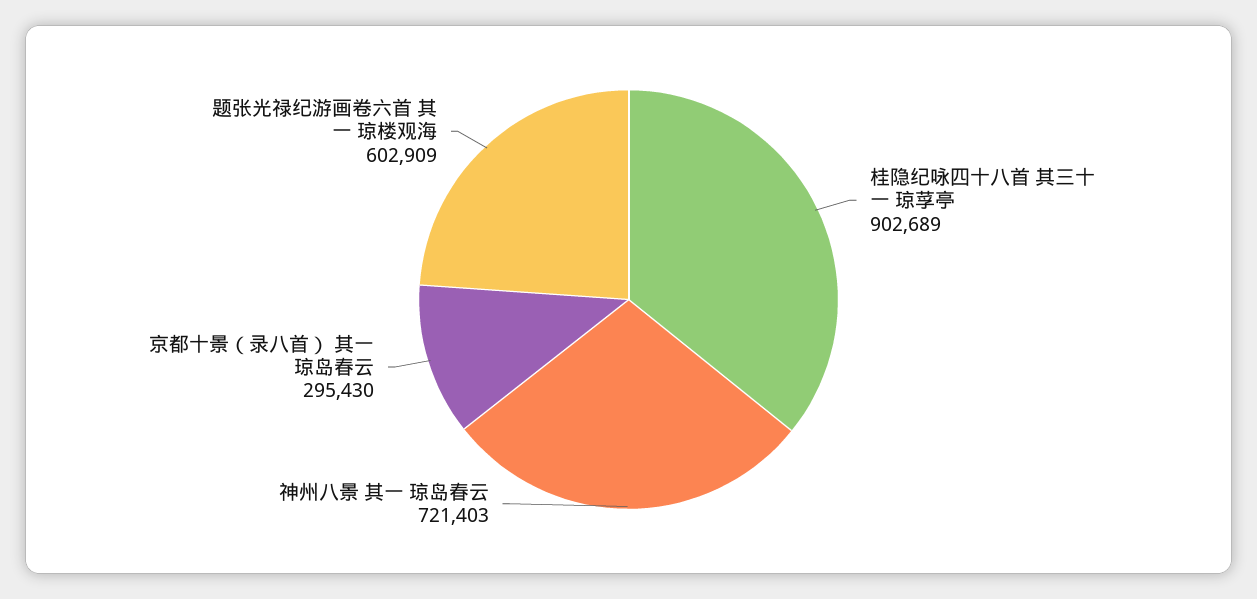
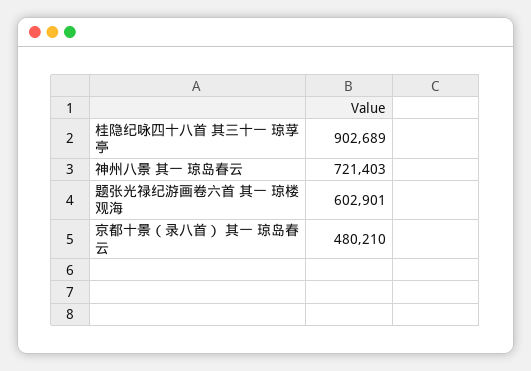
京都十景（录八首） 其一 琼岛春云: 295430 -> 480210
题张光禄纪游画卷六首 其一 琼楼观海: 602909 -> 602901

